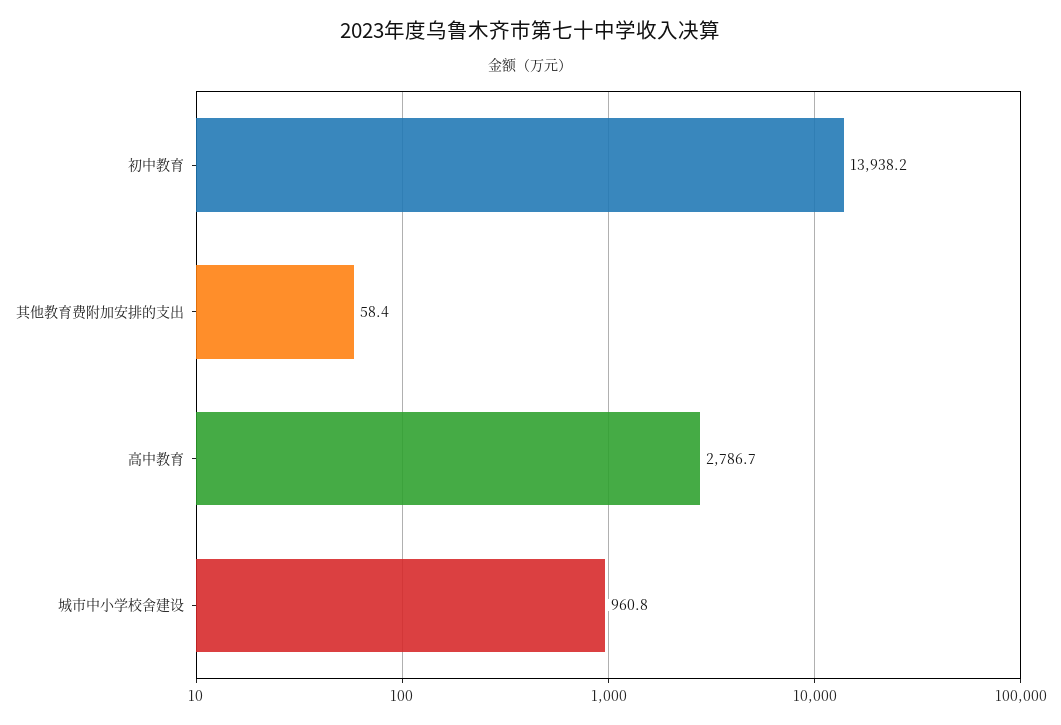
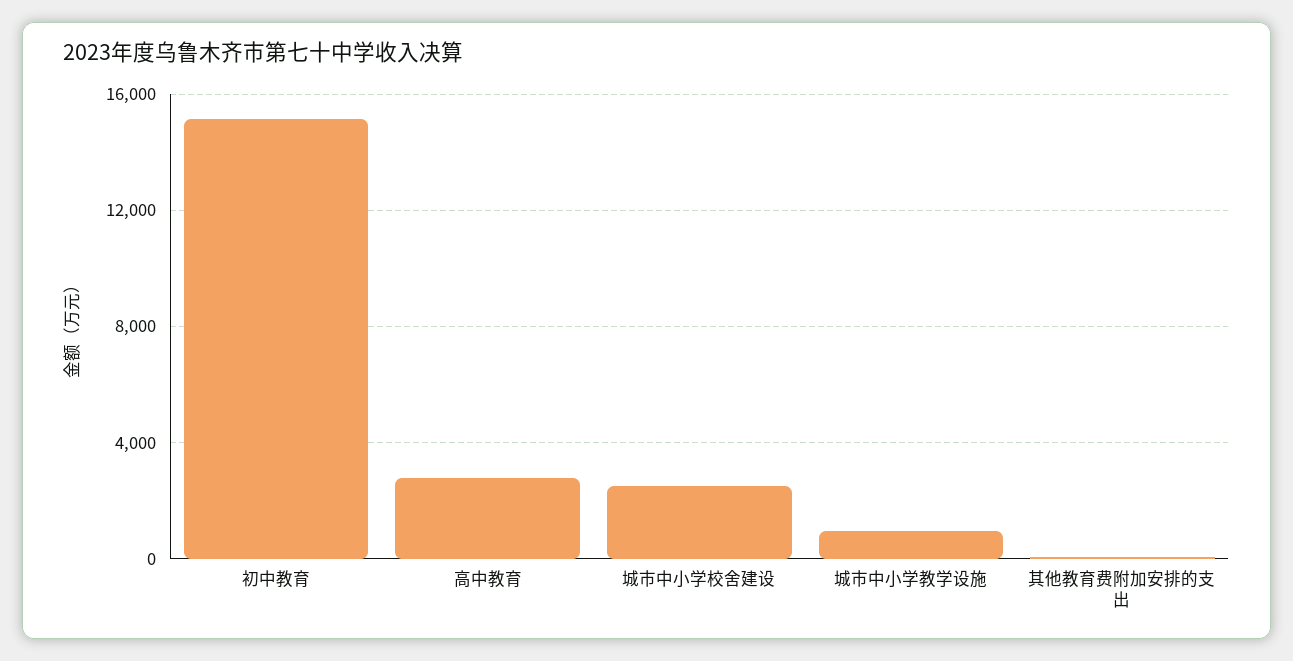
初中教育: 13938.2 -> 15000
城市中小学校舍建设: 960.8 -> 2500
城市中小学教学设施: none -> 1000

